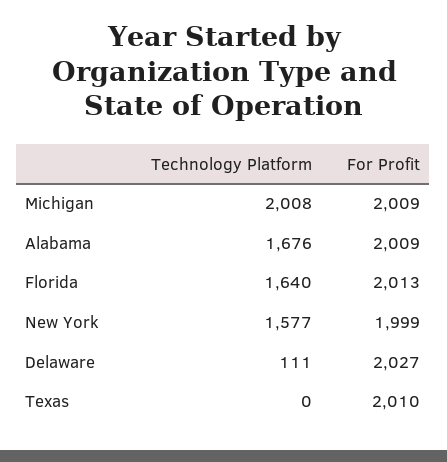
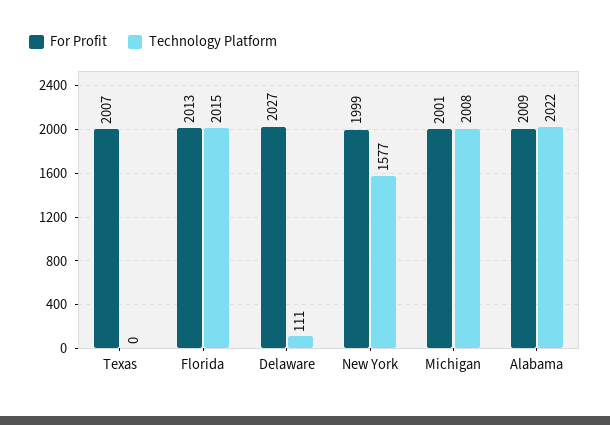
For Profit, Michigan: 2009 -> 2001
Technology Platform, Alabama: 1676 -> 2022
Technology Platform, Florida: 1640 -> 2015
For Profit, Texas: 2010 -> 2007

